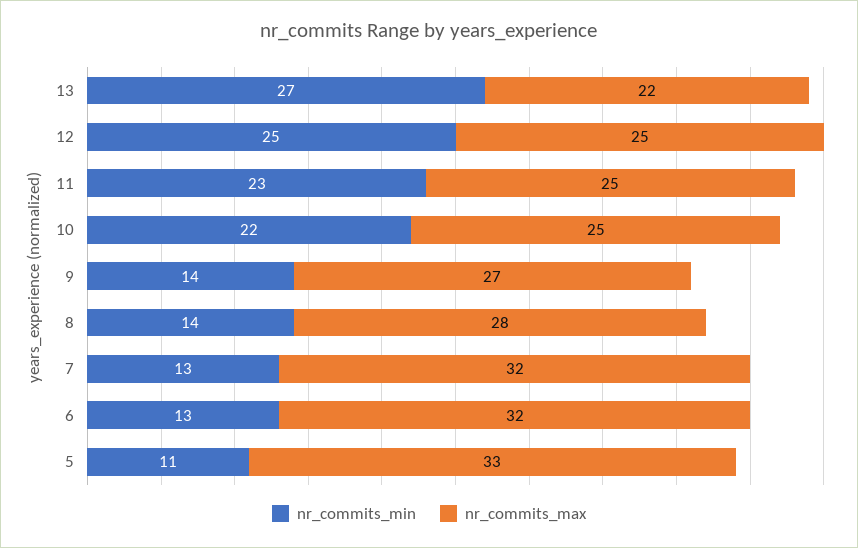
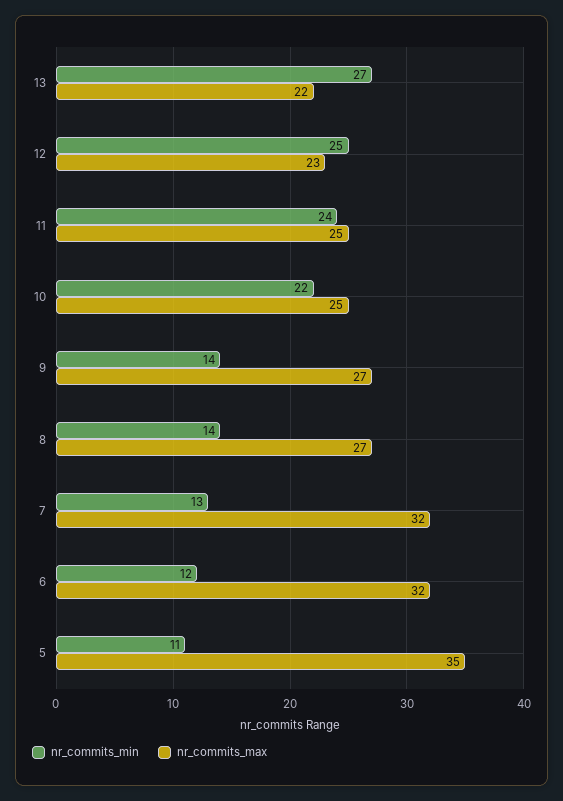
nr_commits_max, 12: 25 -> 23
nr_commits_min, 11: 23 -> 24
nr_commits_max, 8: 28 -> 27
nr_commits_min, 6: 13 -> 12
nr_commits_max, 5: 33 -> 35

